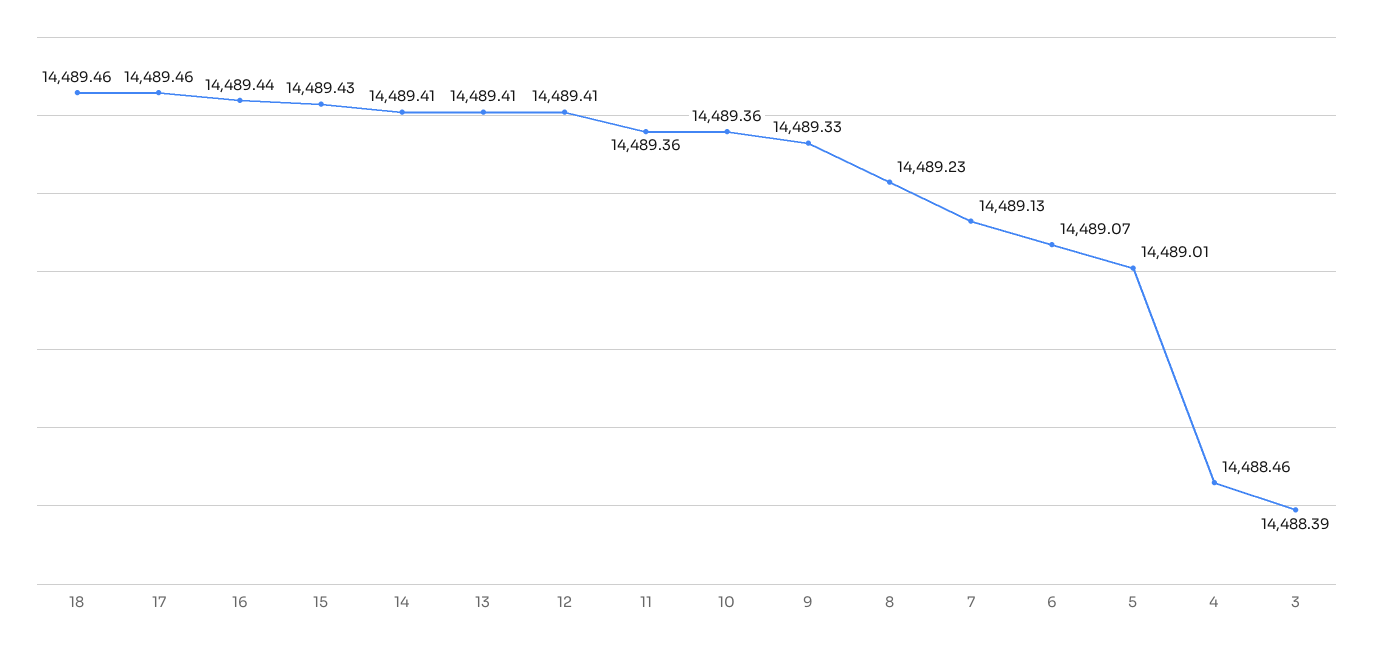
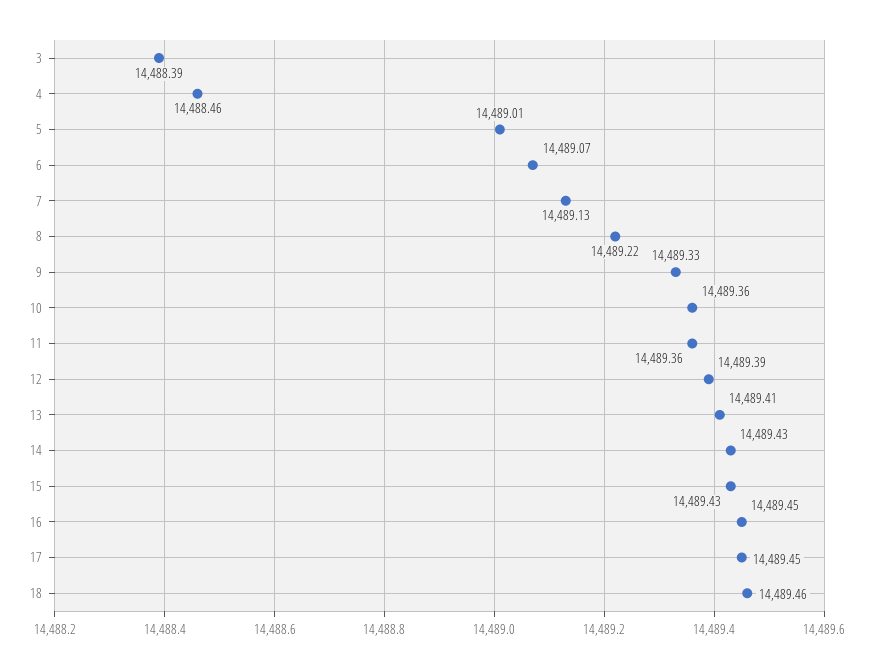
17: 14489.46 -> 14489.45
16: 14489.44 -> 14489.45
14: 14489.41 -> 14489.43
12: 14489.41 -> 14489.39
8: 14489.23 -> 14489.22

